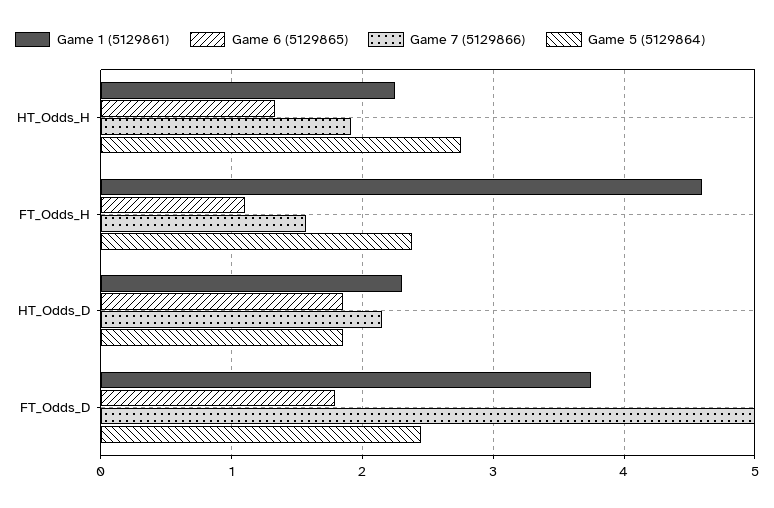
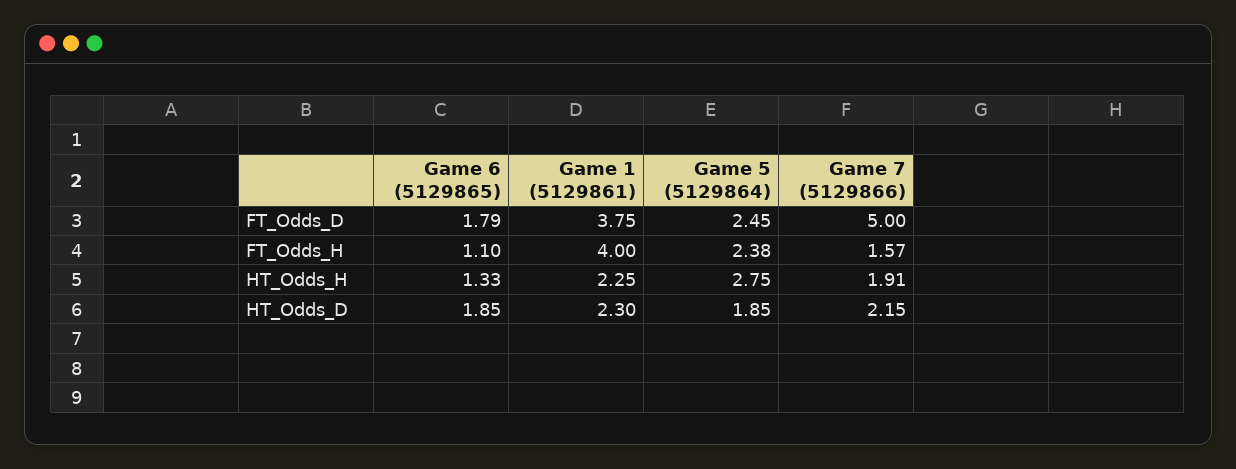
Game 1 (5129861), FT_Odds_H: 4.6 -> 4

